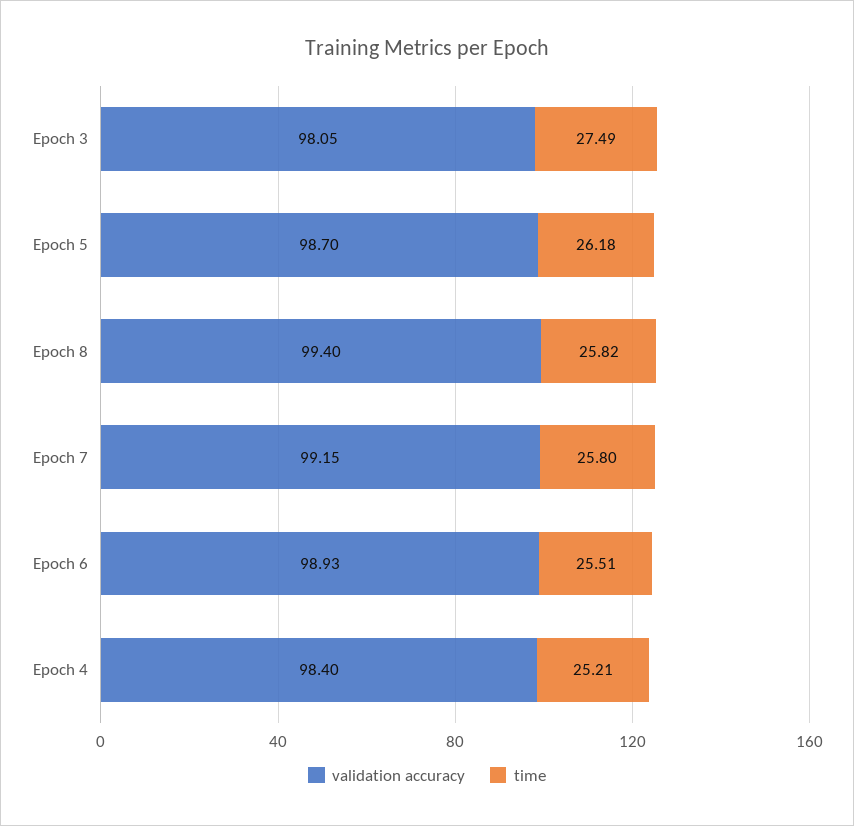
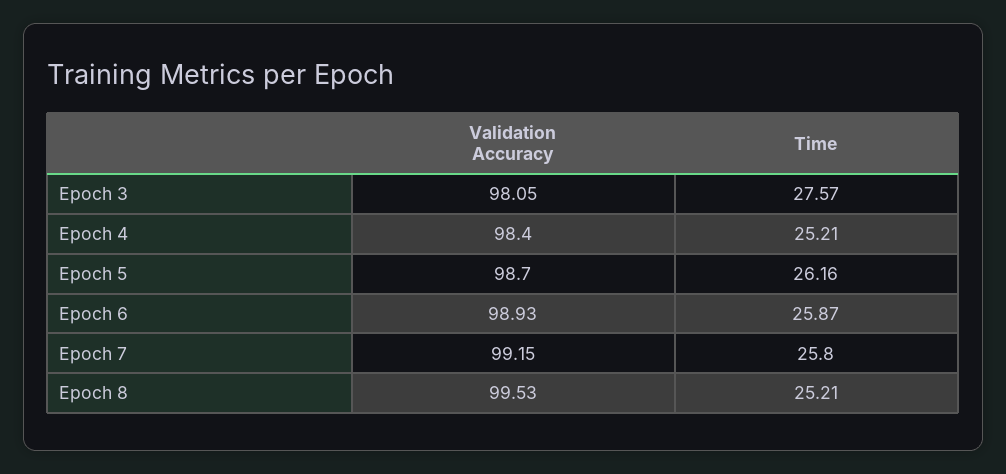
time, Epoch 3: 27.49 -> 27.57
time, Epoch 5: 26.18 -> 26.16
validation accuracy, Epoch 8: 99.4 -> 99.53
time, Epoch 8: 25.82 -> 25.21
time, Epoch 6: 25.51 -> 25.87

